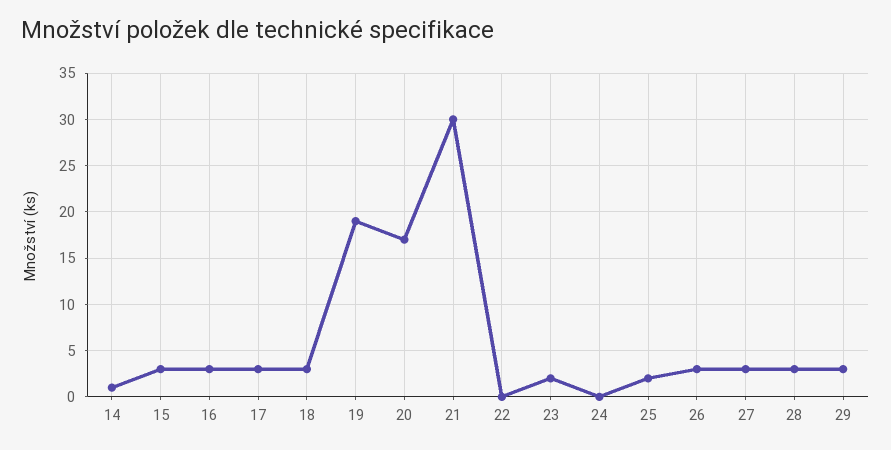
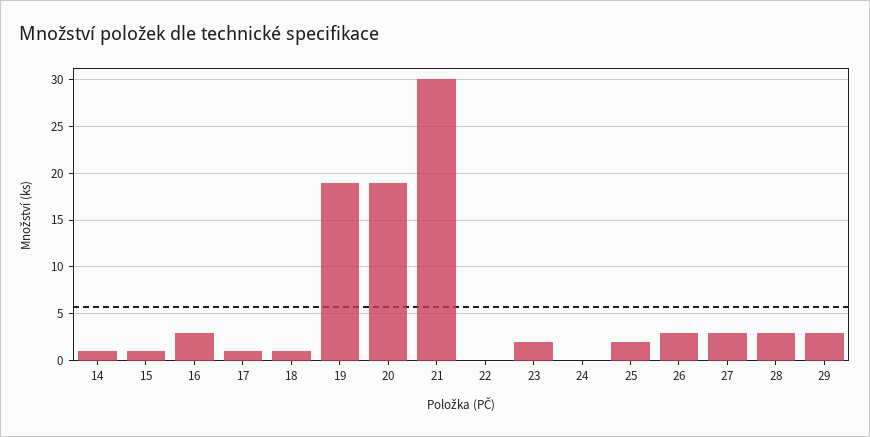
15: 3 -> 1
17: 3 -> 1
18: 3 -> 1
20: 17 -> 19

